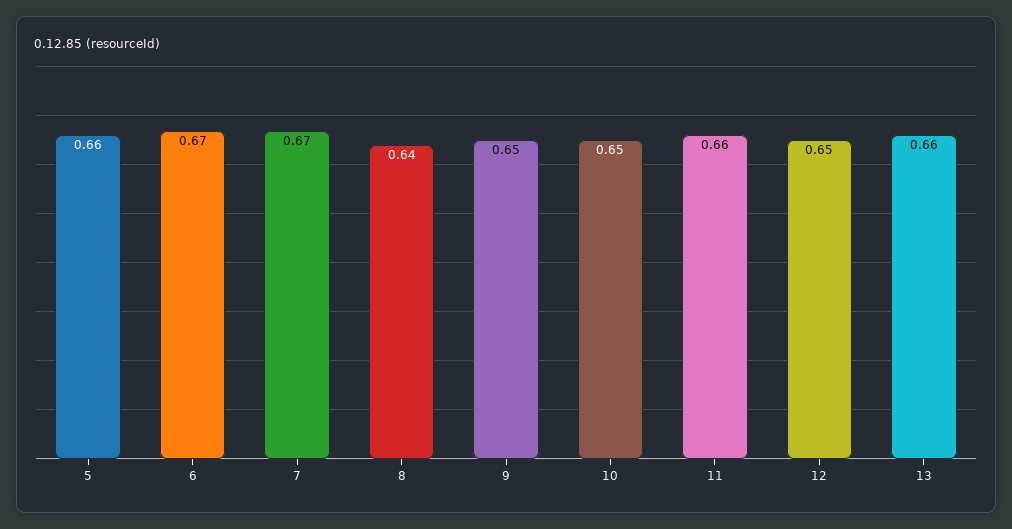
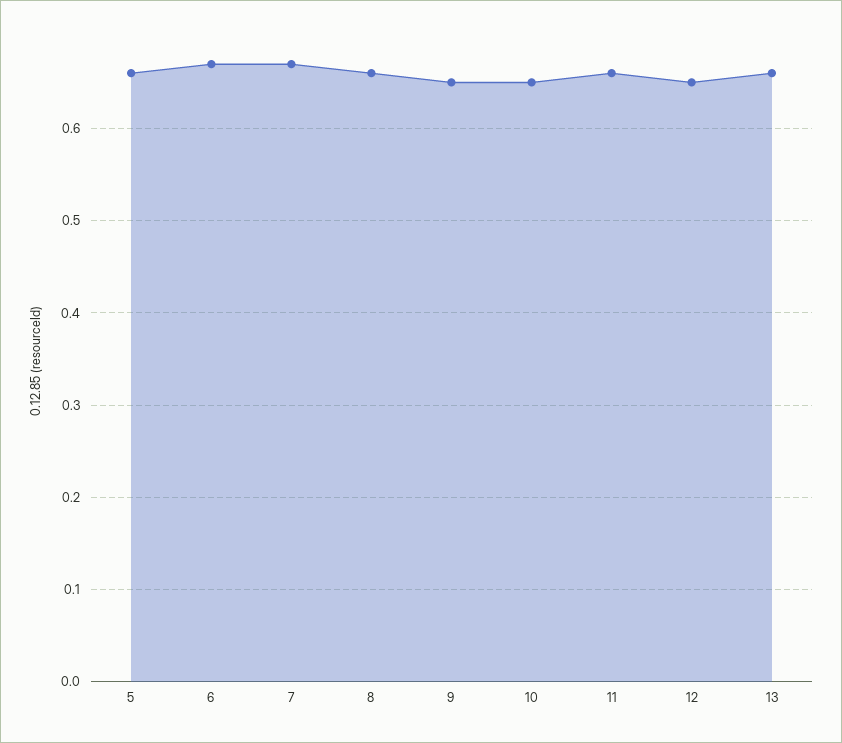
8: 0.64 -> 0.66

